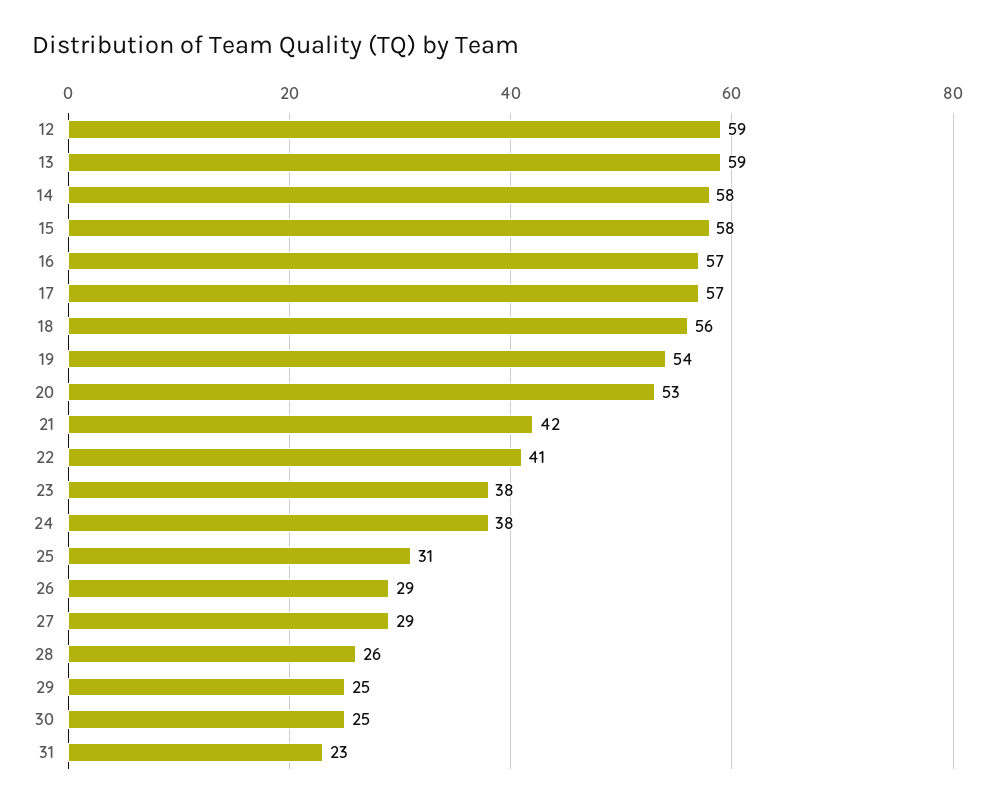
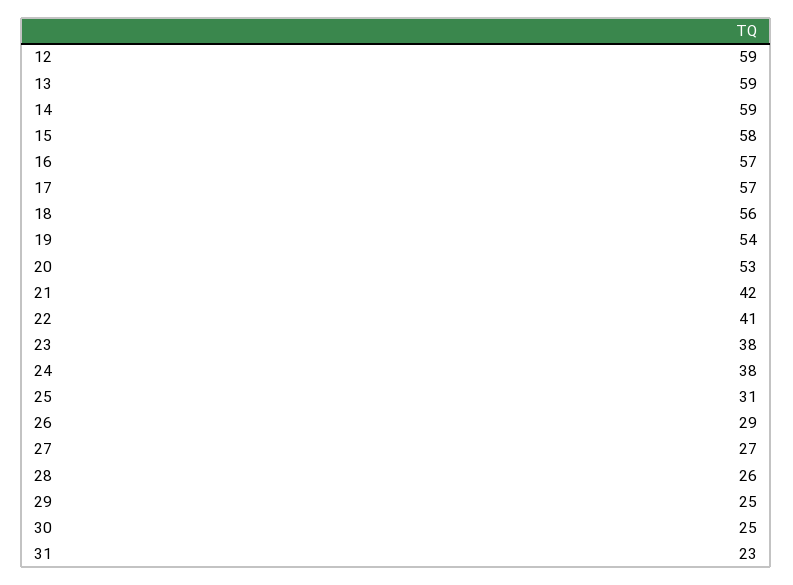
14: 58 -> 59
27: 29 -> 27

